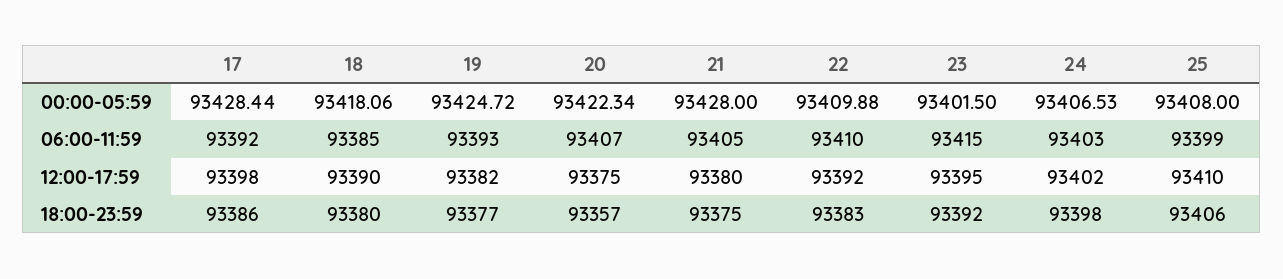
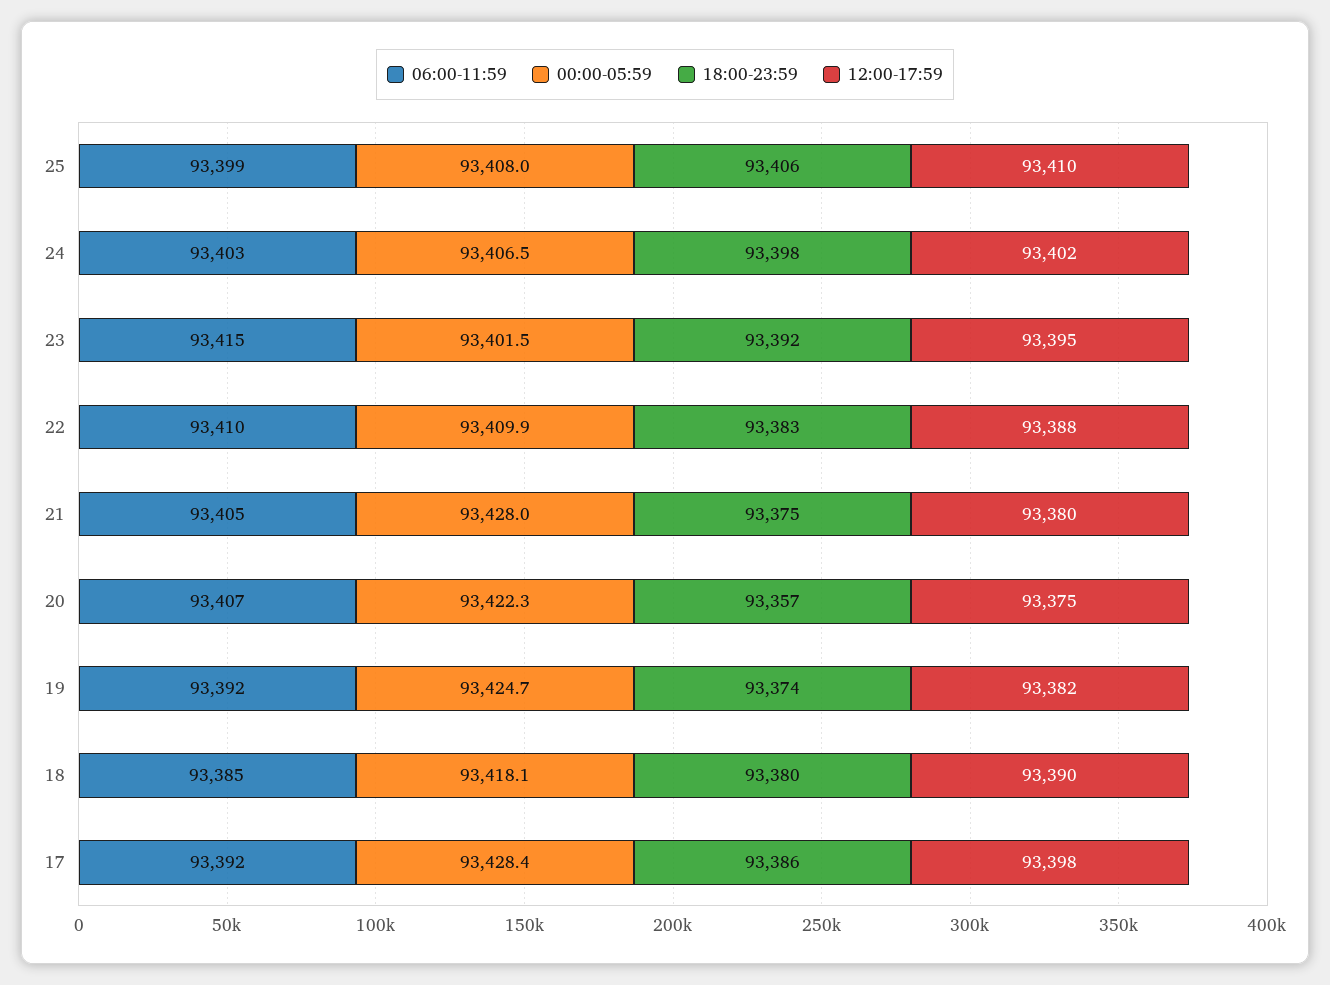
06:00-11:59, 19: 93393 -> 93392
12:00-17:59, 22: 93392 -> 93388
18:00-23:59, 19: 93377 -> 93374

